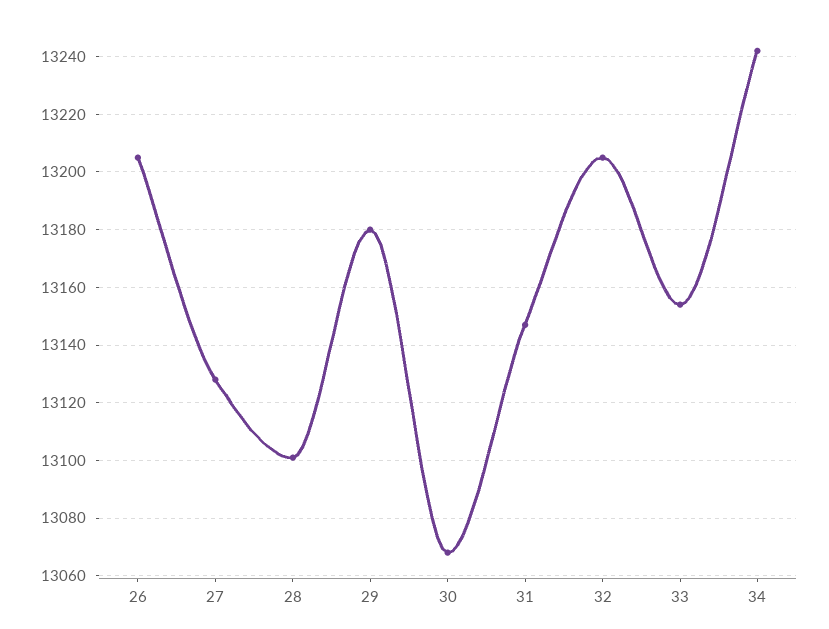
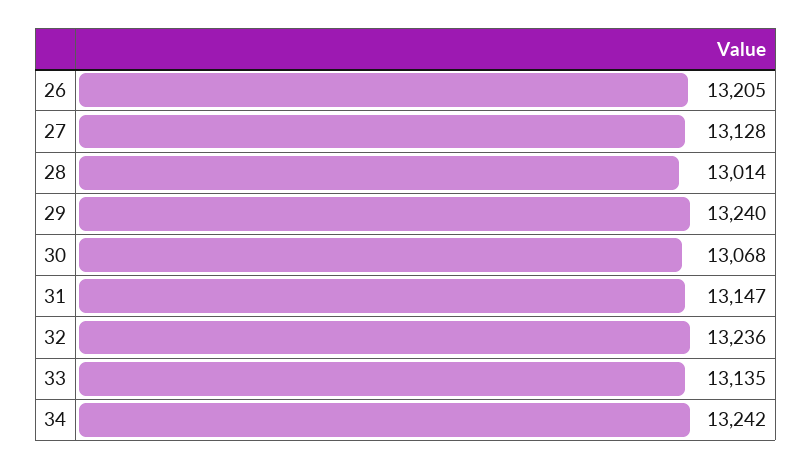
28: 13100 -> 13014
29: 13180 -> 13240
32: 13205 -> 13236
33: 13155 -> 13135

